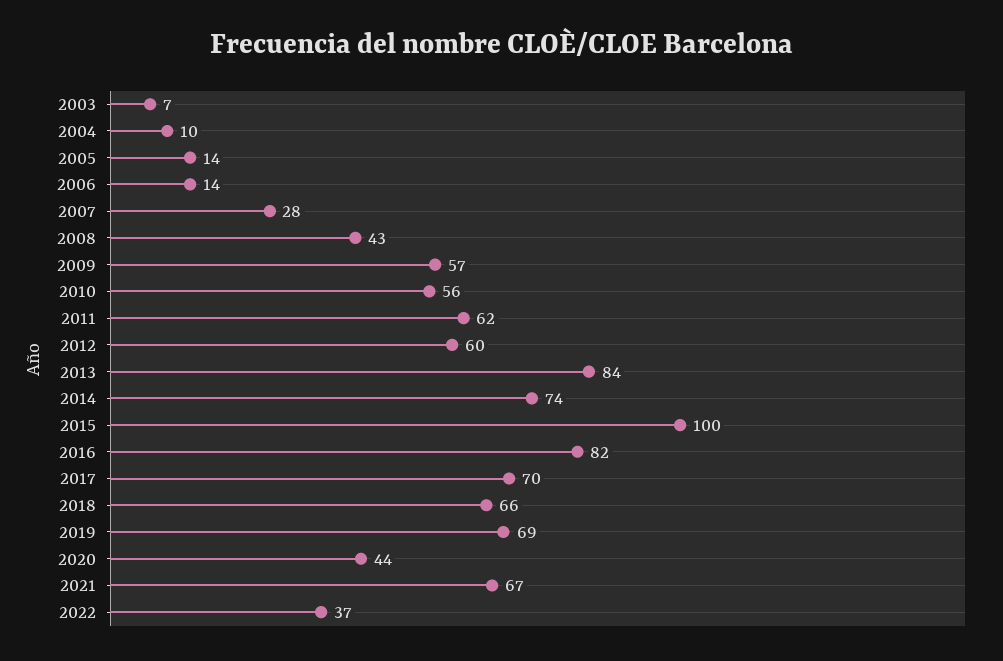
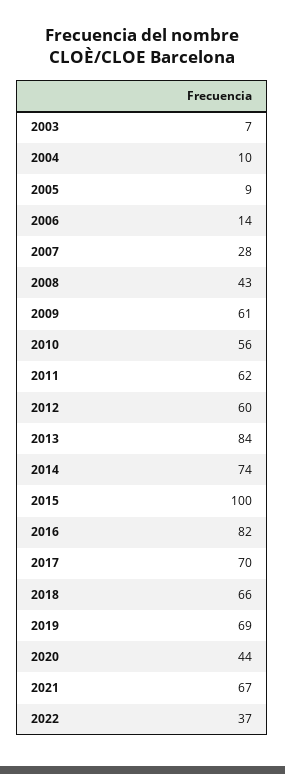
2005: 14 -> 9
2009: 57 -> 61

